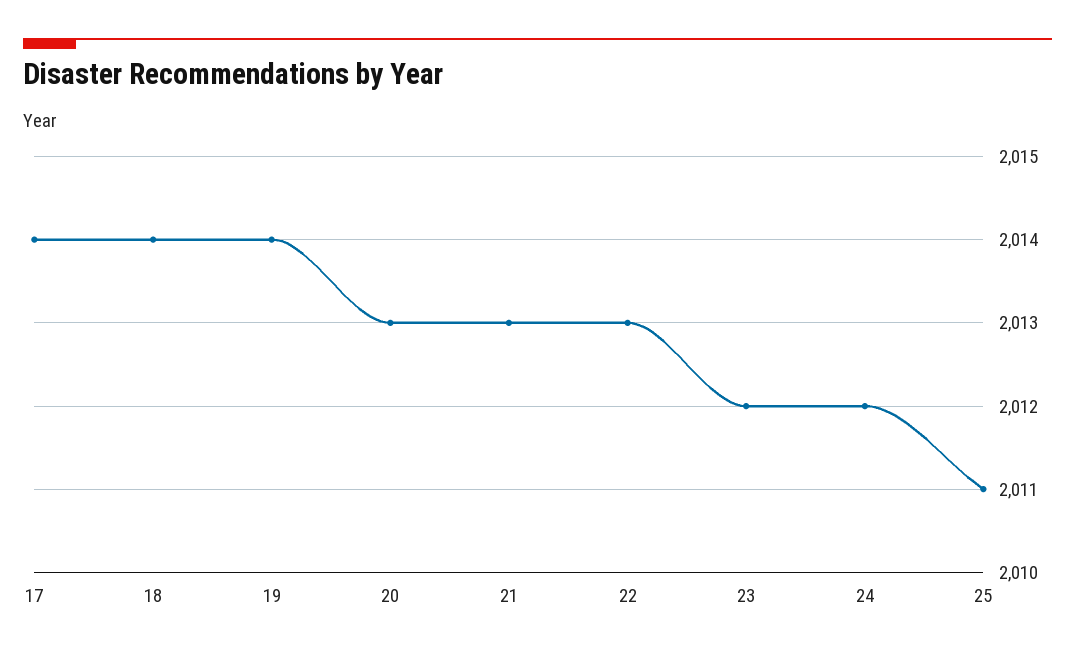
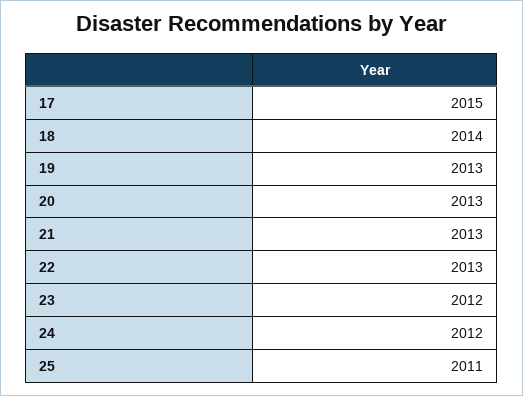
17: 2014 -> 2015
19: 2014 -> 2013

